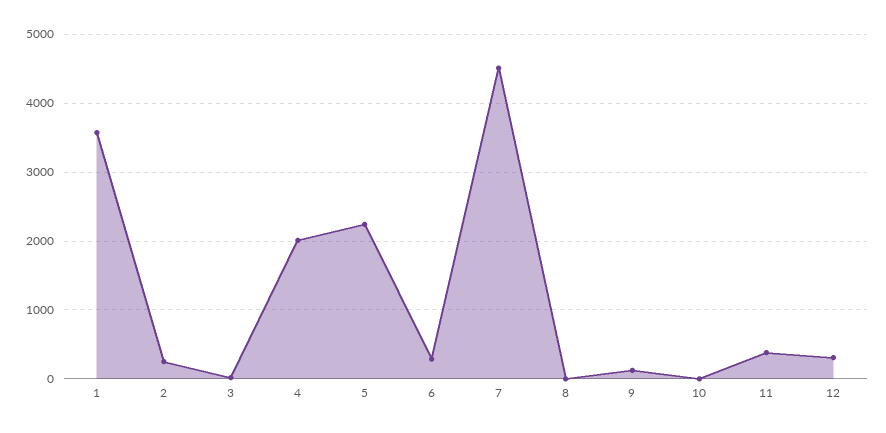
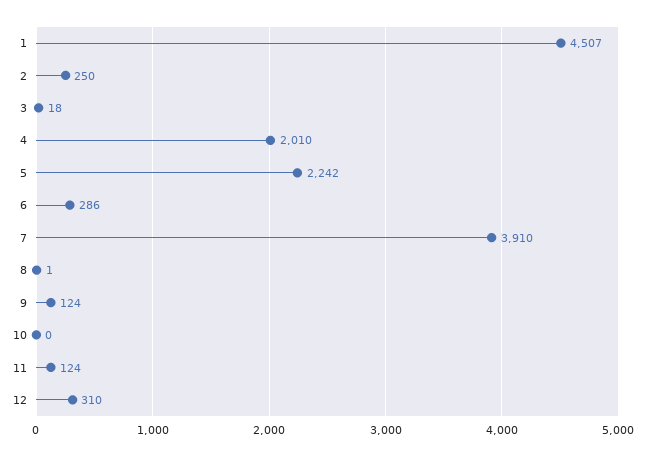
1: 3600 -> 4507
7: 4500 -> 3910
11: 400 -> 124

